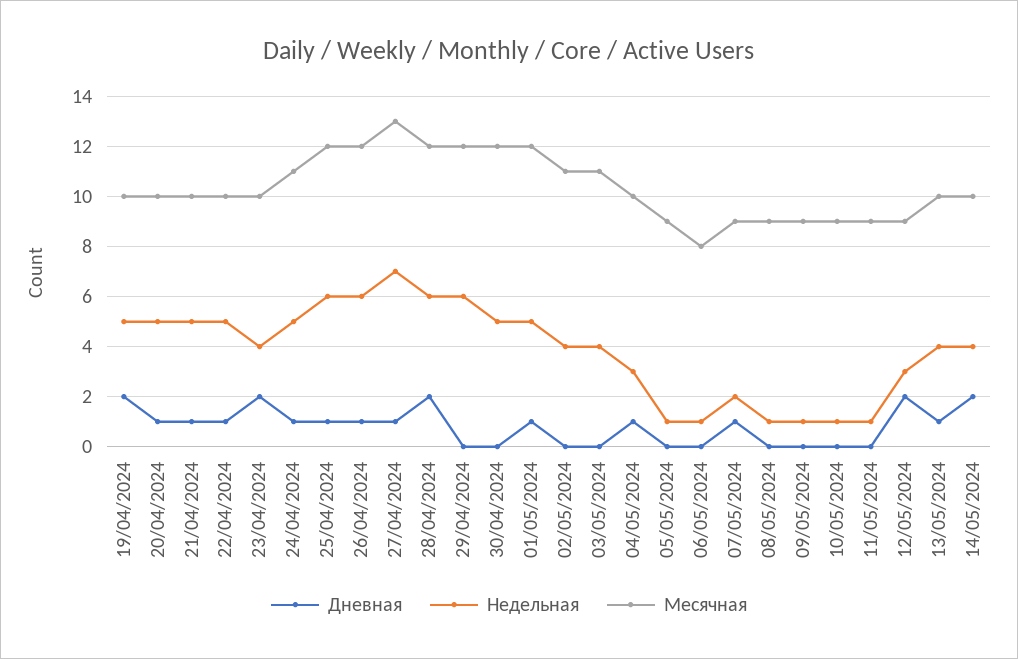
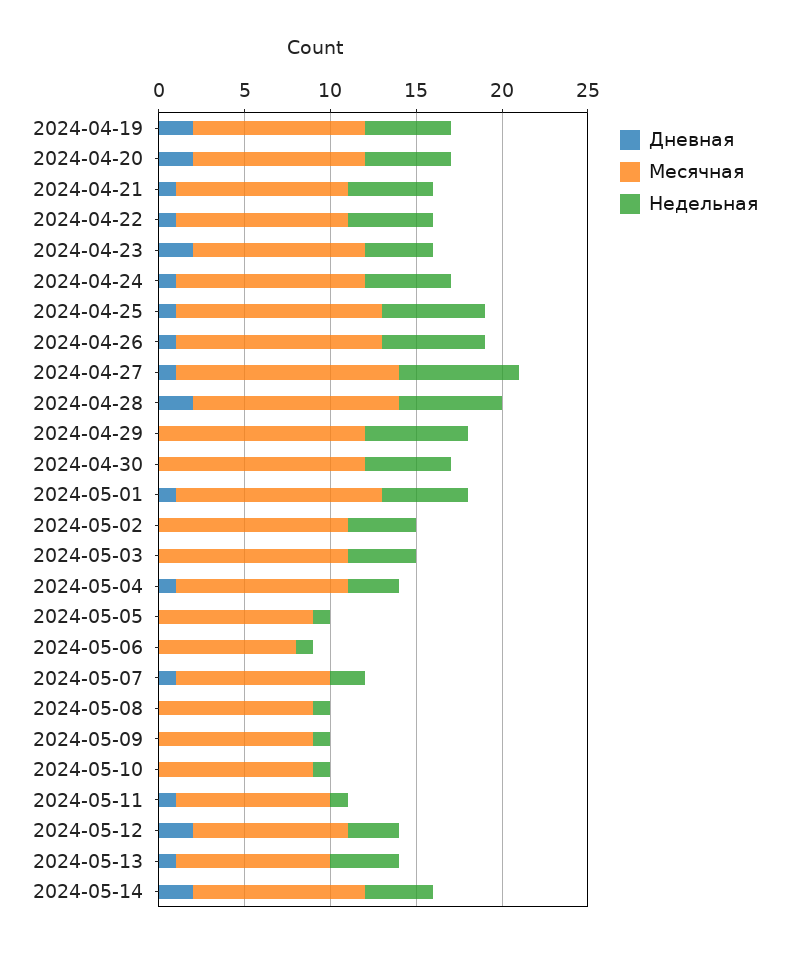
Дневная, 20/04/2024: 1 -> 2
Дневная, 11/05/2024: 0 -> 1
Месячная, 13/05/2024: 10 -> 9

